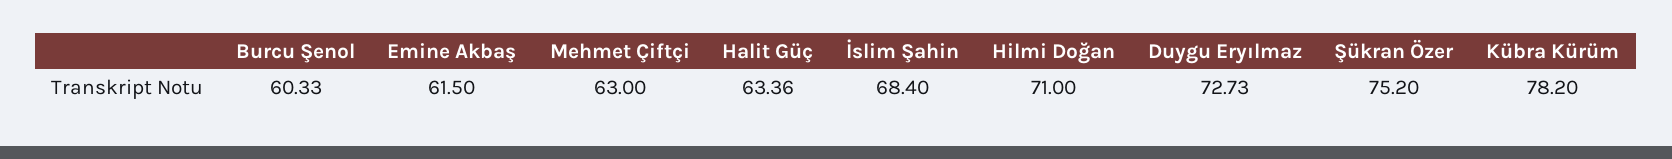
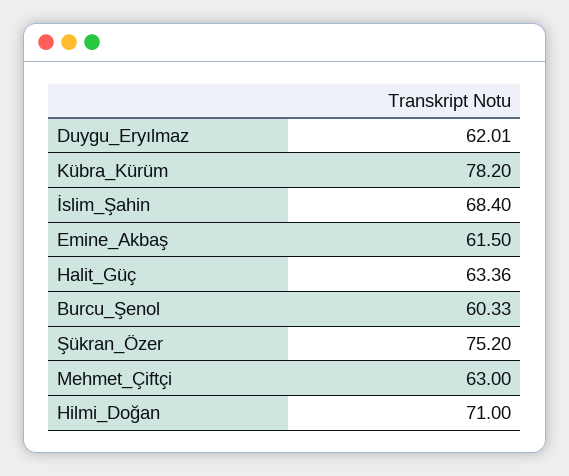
Duygu Eryılmaz: 72.73 -> 62.01

